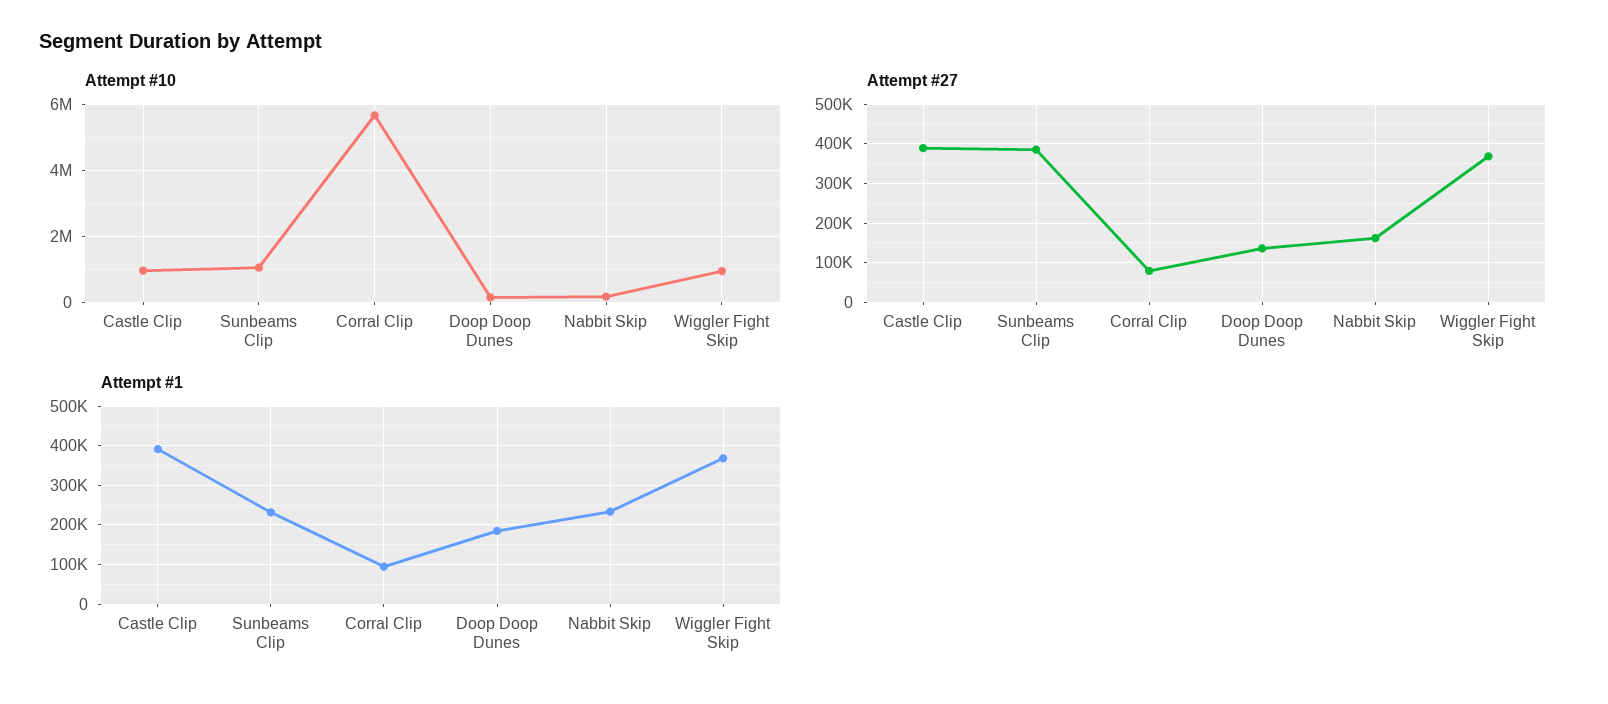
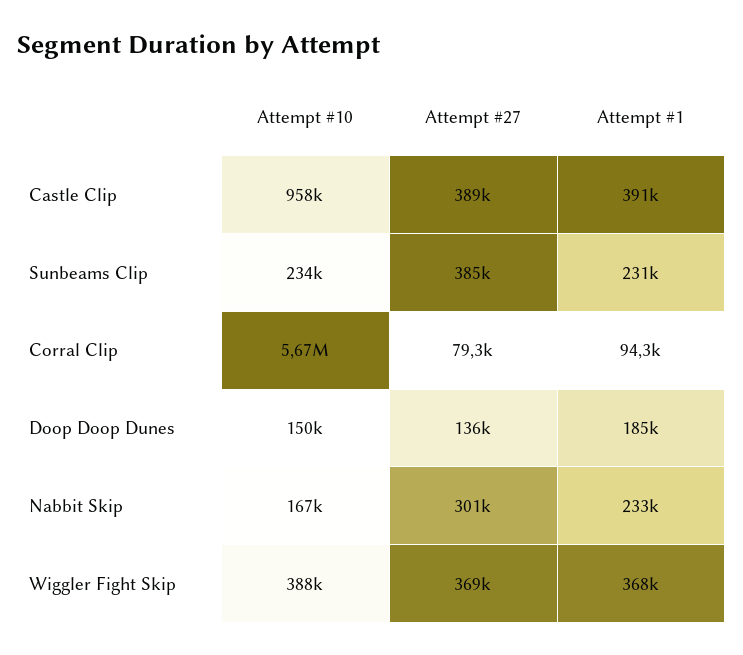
Attempt #10, Sunbeams Clip: 1000000 -> 234000
Attempt #10, Wiggler Fight Skip: 1000000 -> 388000
Attempt #27, Nabbit Skip: 160000 -> 301000

